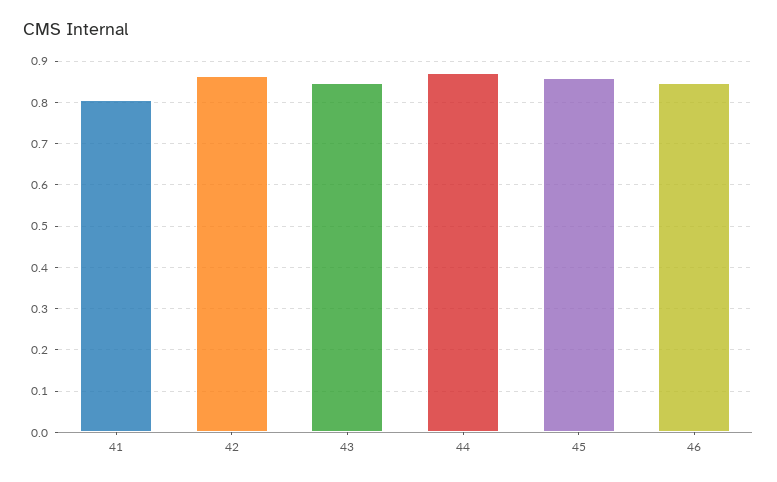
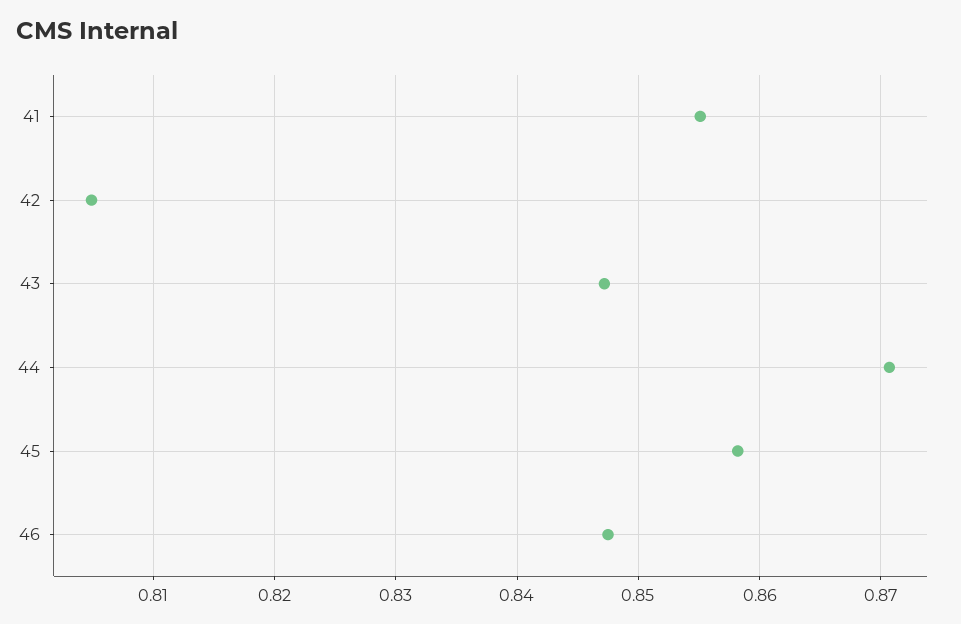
41: 0.8 -> 0.855
42: 0.86 -> 0.805

